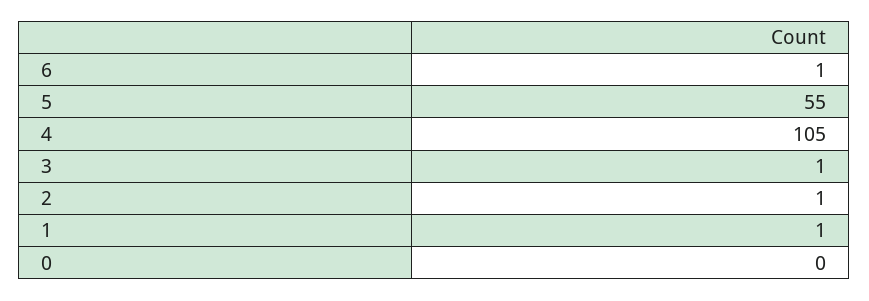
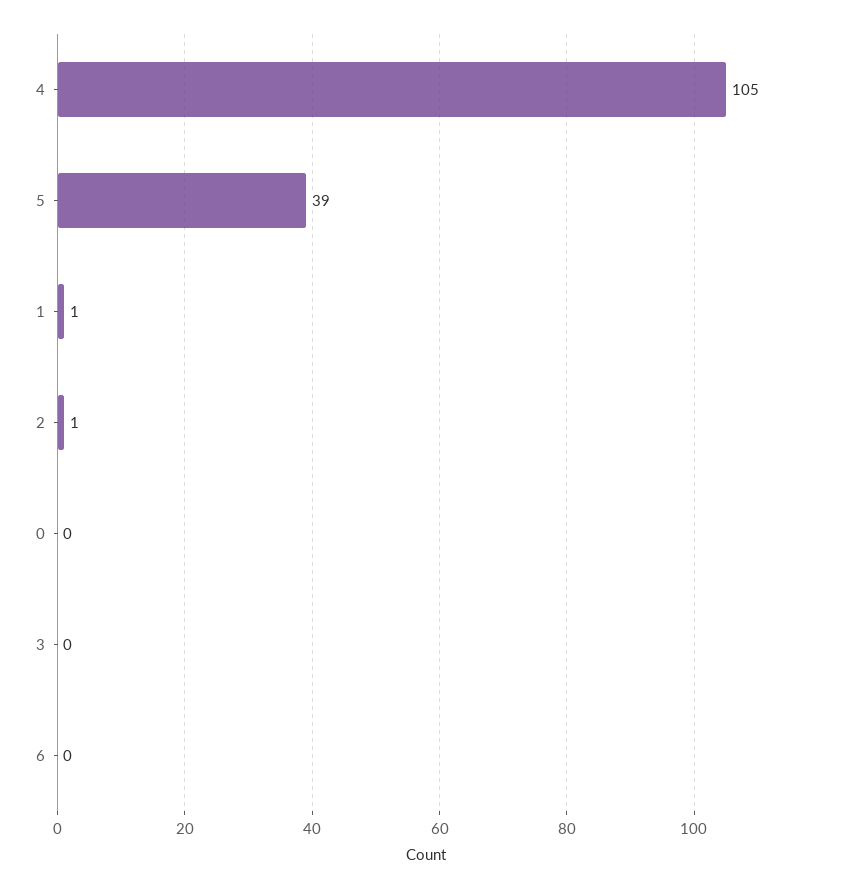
6: 1 -> 0
5: 55 -> 39
3: 1 -> 0

